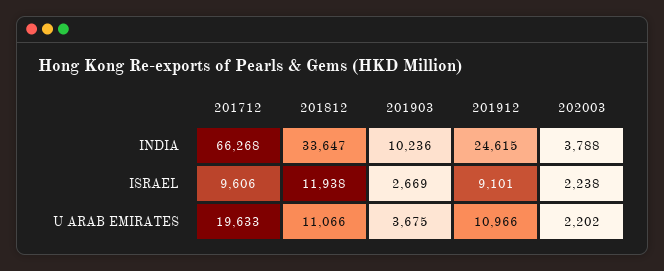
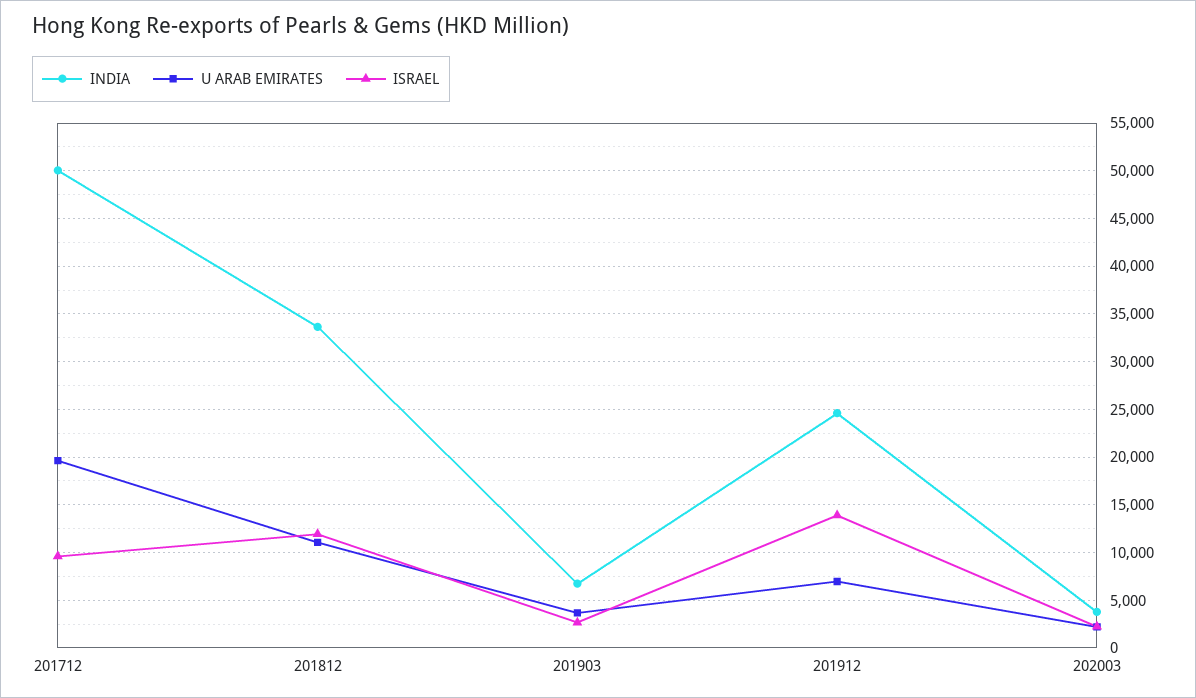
INDIA, 201712: 66268 -> 50000
INDIA, 201903: 10236 -> 7000
ISRAEL, 201912: 9101 -> 14000
U ARAB EMIRATES, 201912: 10966 -> 7000

